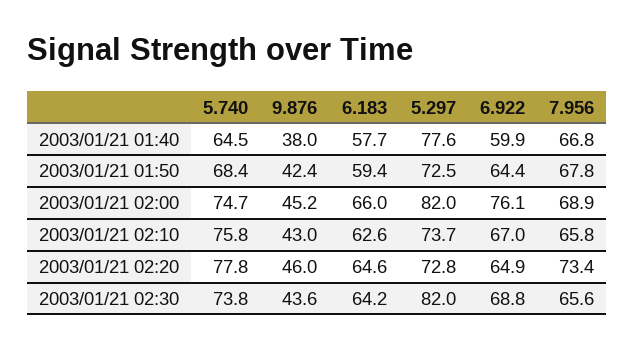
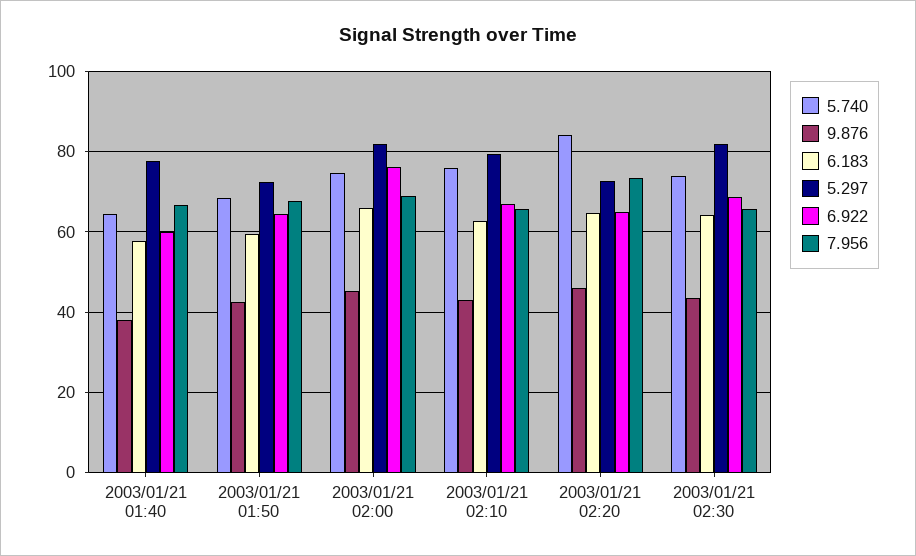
5.297, 2003/01/21 02:10: 73.7 -> 80
5.740, 2003/01/21 02:20: 77.8 -> 84

